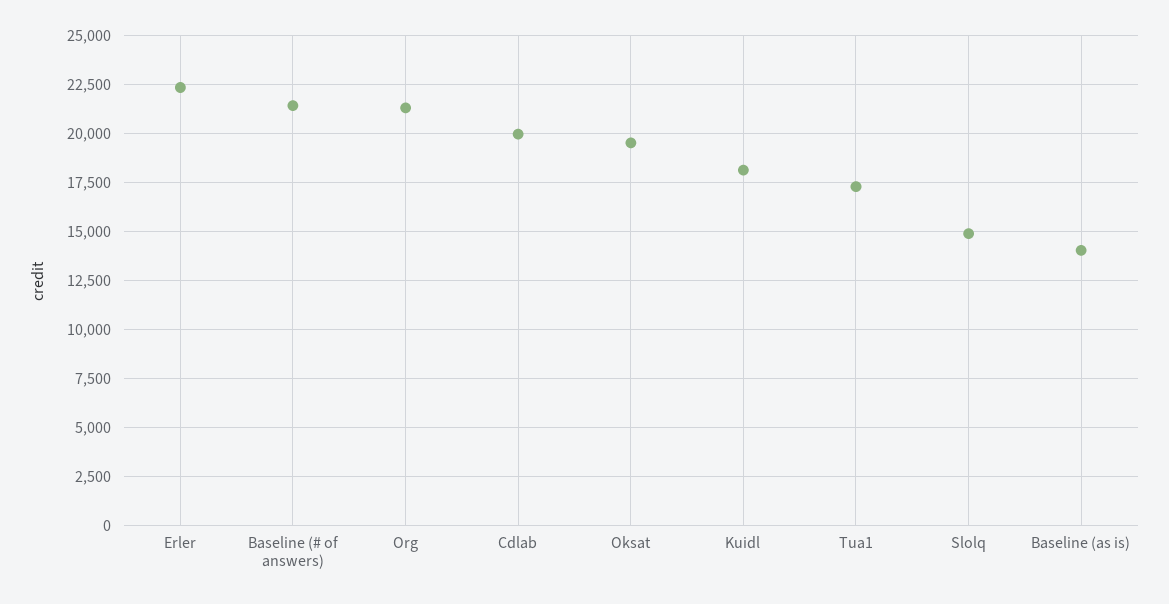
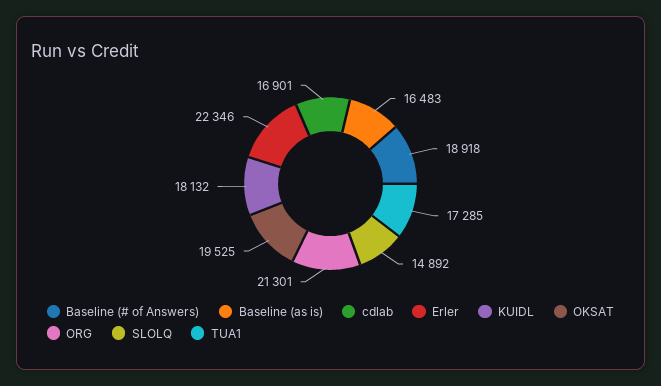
Baseline (# of answers): 21500 -> 18918
Cdlab: 20000 -> 16901
Baseline (as is): 14000 -> 16483

